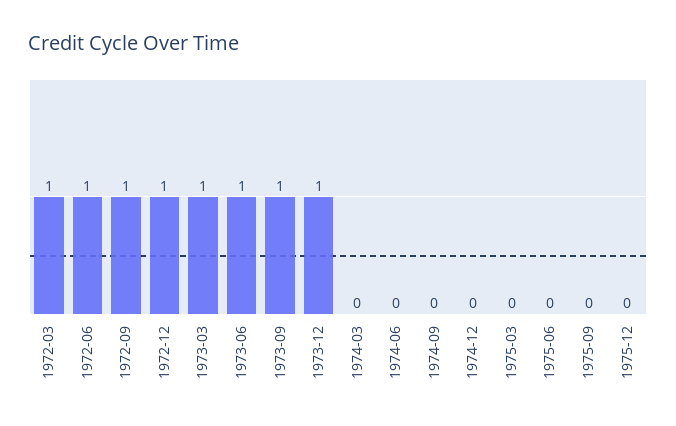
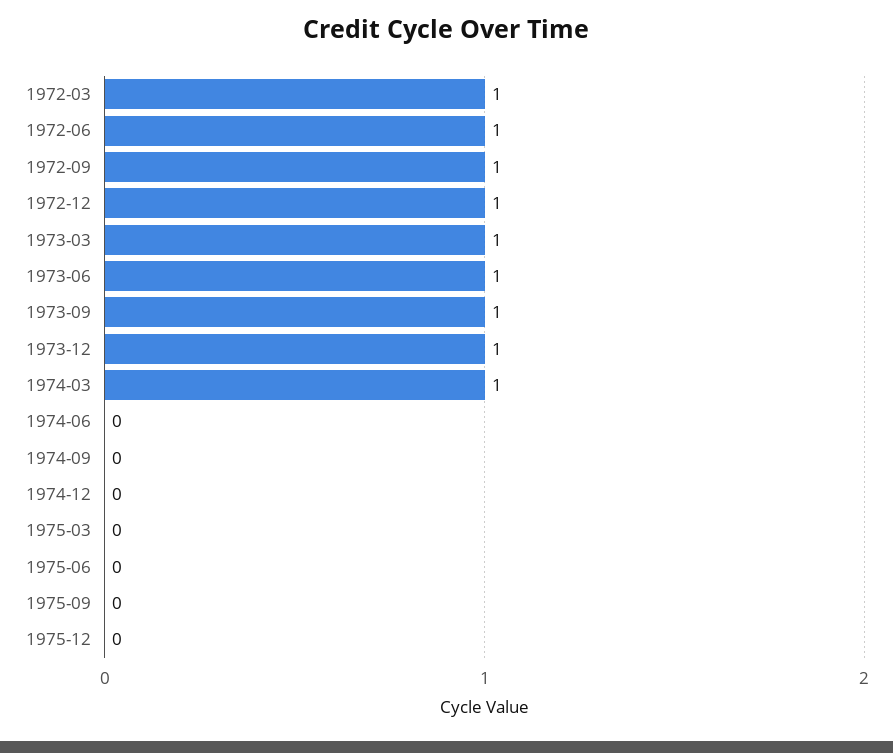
1974-03: 0 -> 1

